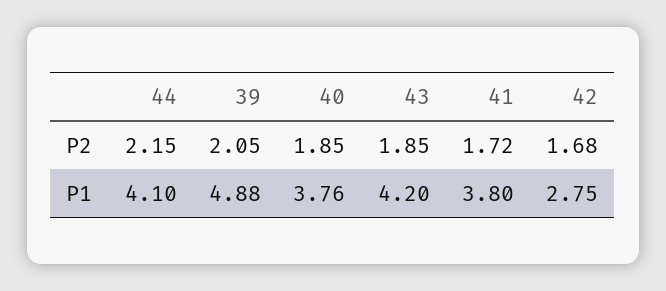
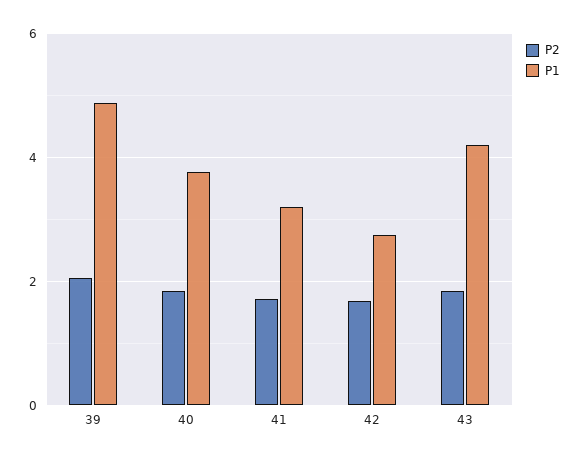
P2, 44: 2.15 -> none
P1, 44: 4.1 -> none
P1, 41: 3.8 -> 3.2

